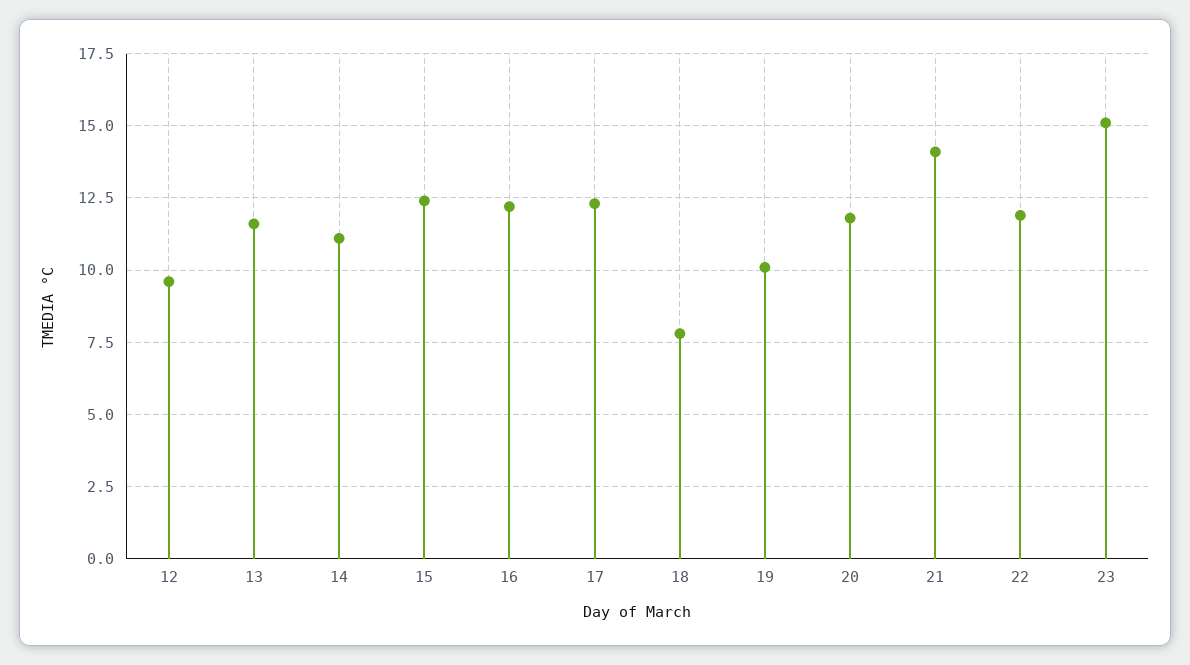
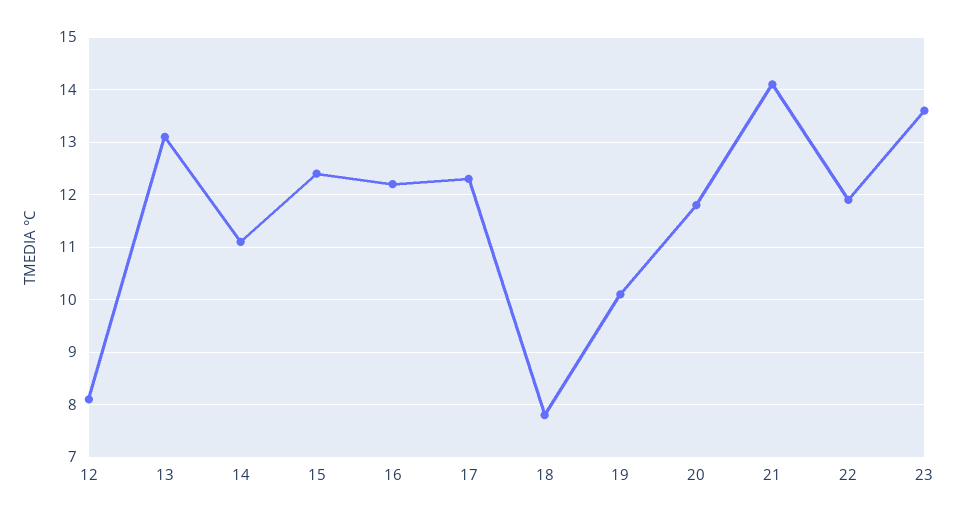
12: 9.5 -> 8
13: 11.5 -> 13
23: 15 -> 13.5

